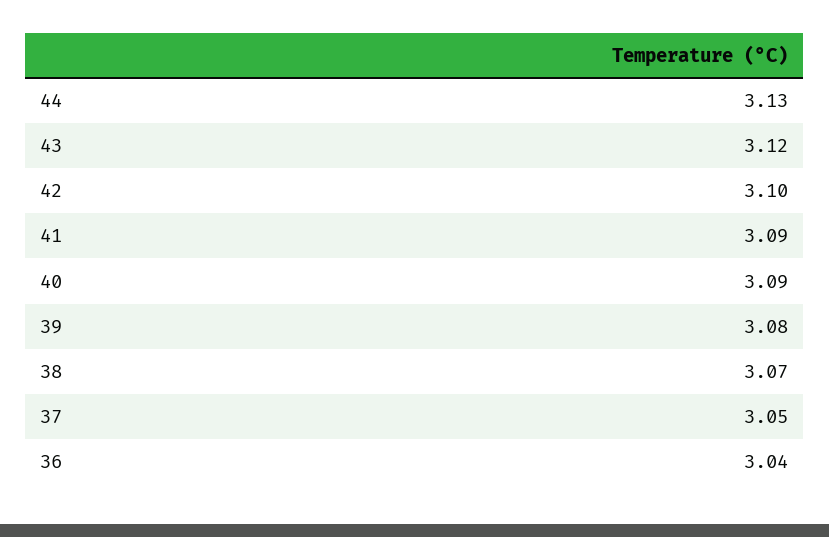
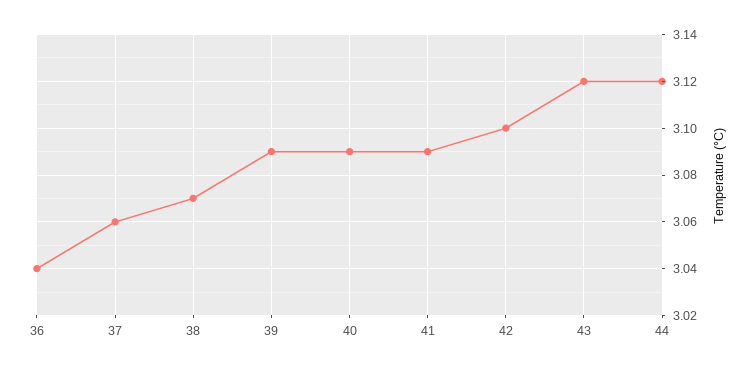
44: 3.13 -> 3.12
39: 3.08 -> 3.09
37: 3.05 -> 3.06

